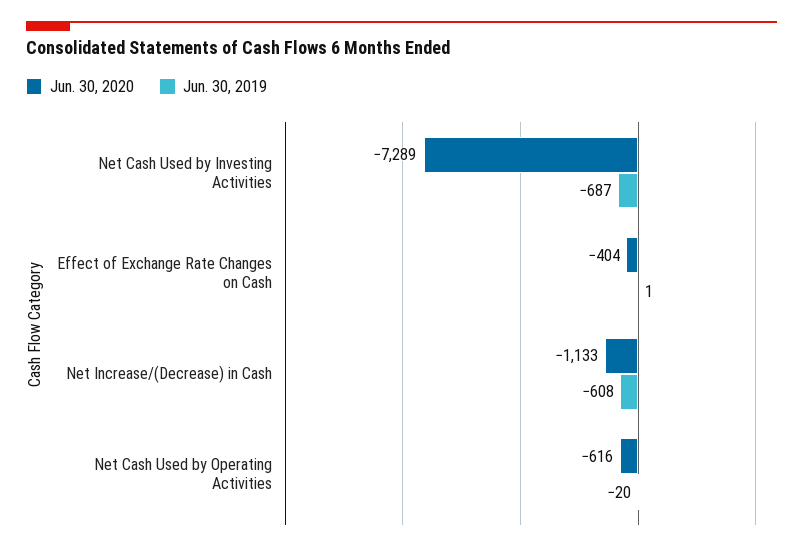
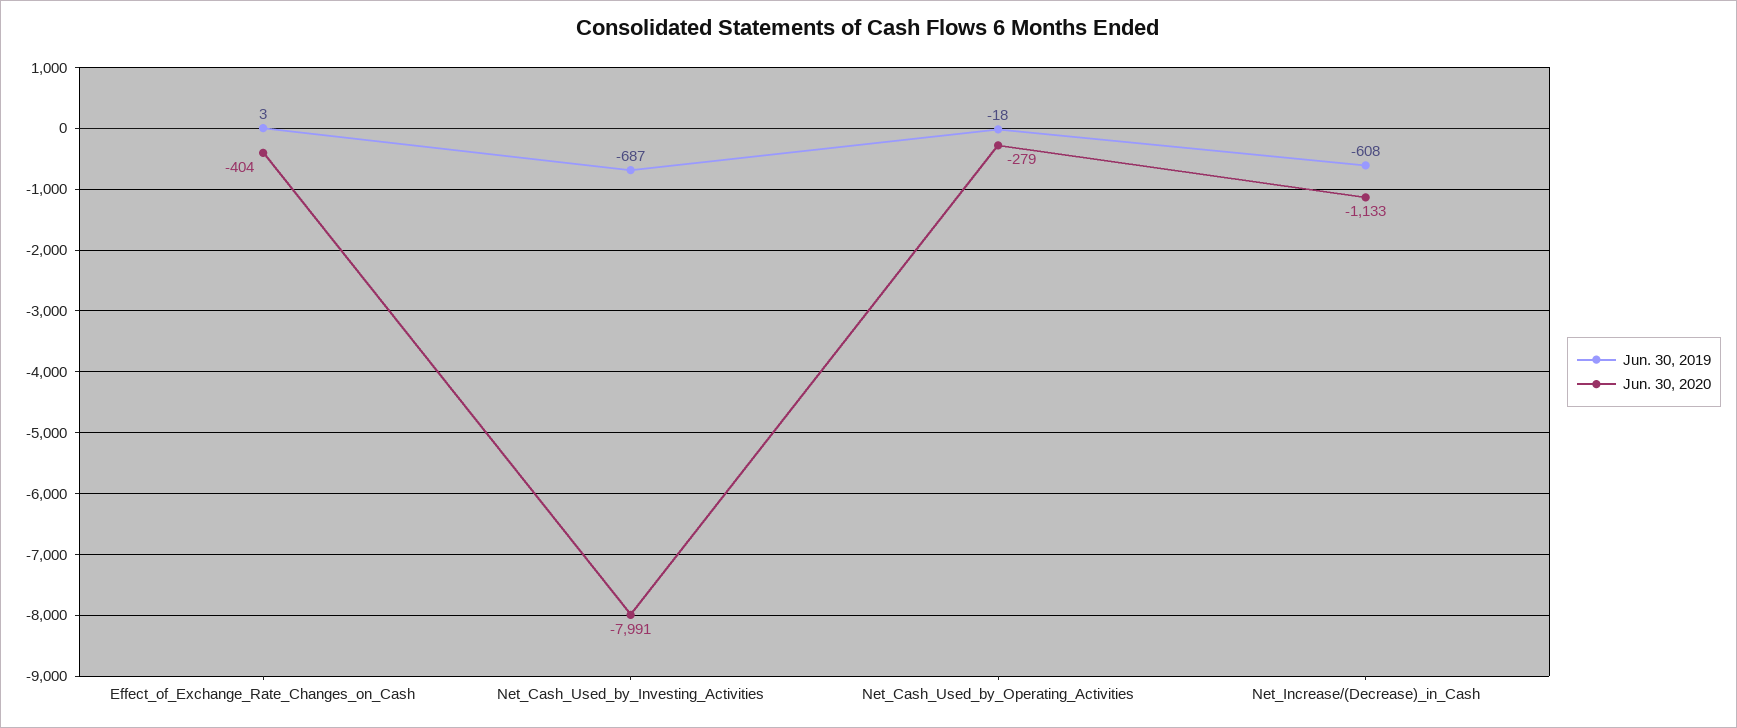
Jun. 30, 2020, Net Cash Used by Investing Activities: -7289 -> -7991
Jun. 30, 2019, Effect of Exchange Rate Changes on Cash: 1 -> 3
Jun. 30, 2020, Net Cash Used by Operating Activities: -616 -> -279
Jun. 30, 2019, Net Cash Used by Operating Activities: -20 -> -18

